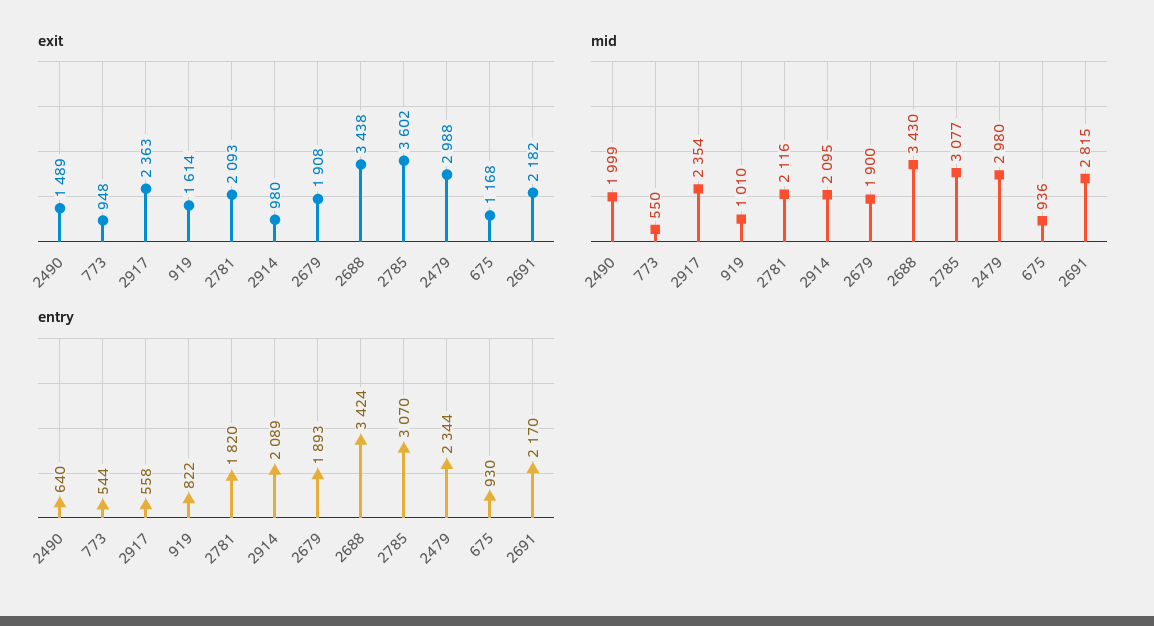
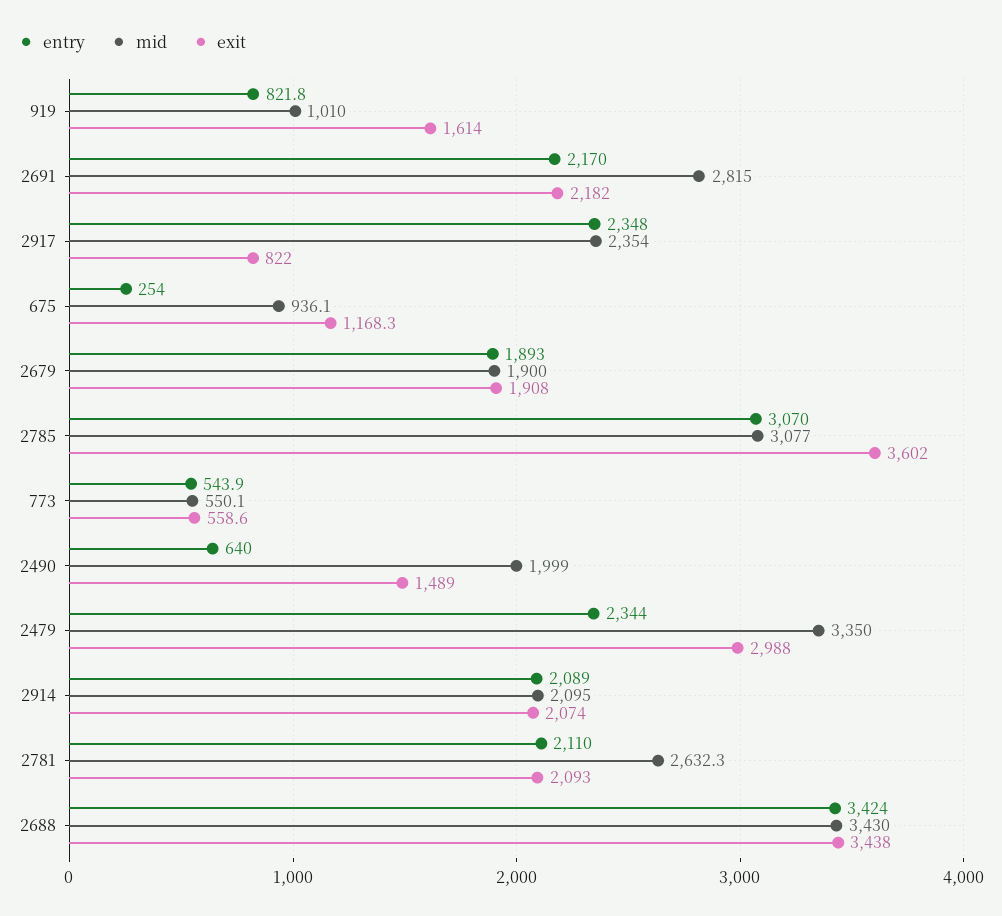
exit, 773: 948 -> 558.6
exit, 2917: 2363 -> 822
exit, 2914: 980 -> 2074
mid, 2781: 2116 -> 2632.3
mid, 2479: 2980 -> 3350
entry, 2917: 558 -> 2348
entry, 2781: 1820 -> 2110
entry, 675: 930 -> 254

